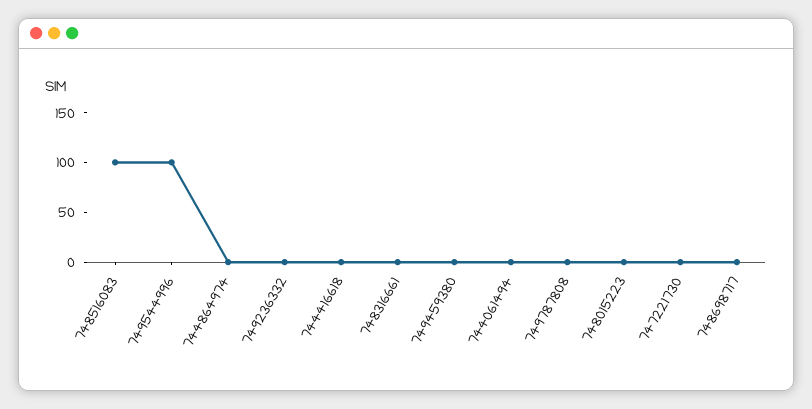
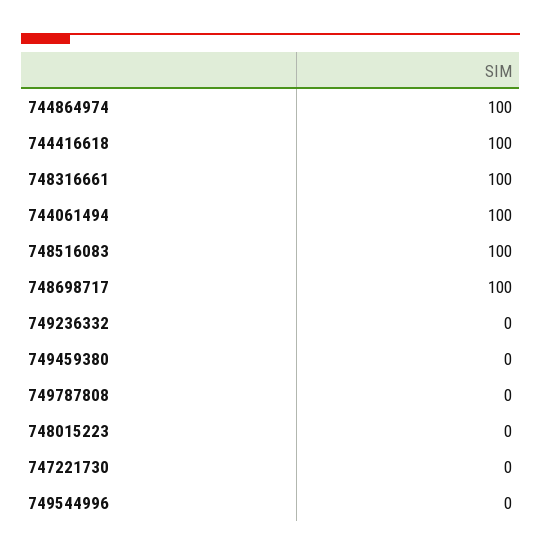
749544996: 100 -> 0
744864974: 0 -> 100
744416618: 0 -> 100
748316661: 0 -> 100
744061494: 0 -> 100
748698717: 0 -> 100

